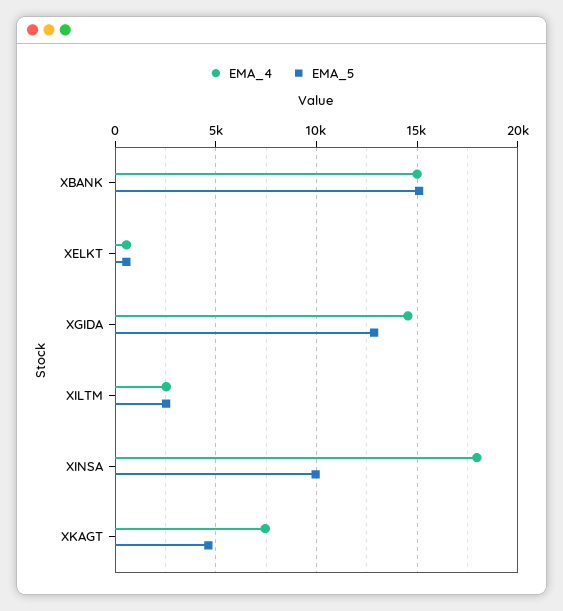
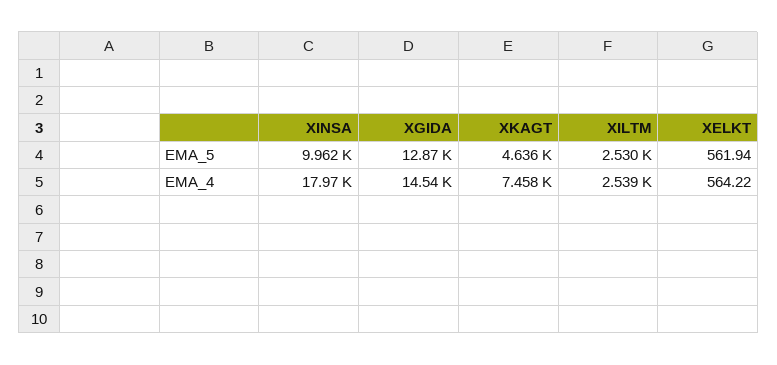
EMA_4, XBANK: 15000 -> none
EMA_5, XBANK: 15000 -> none

